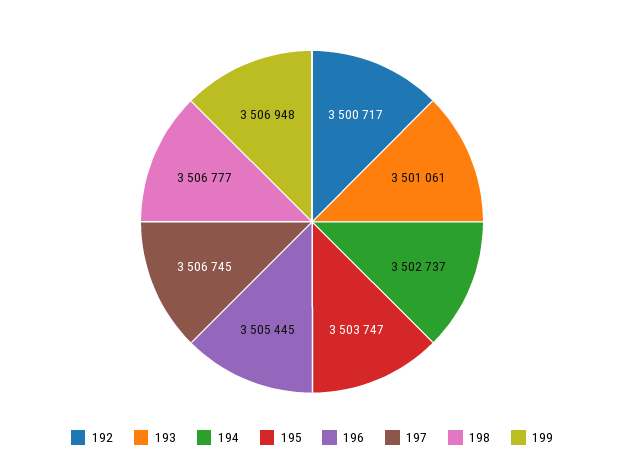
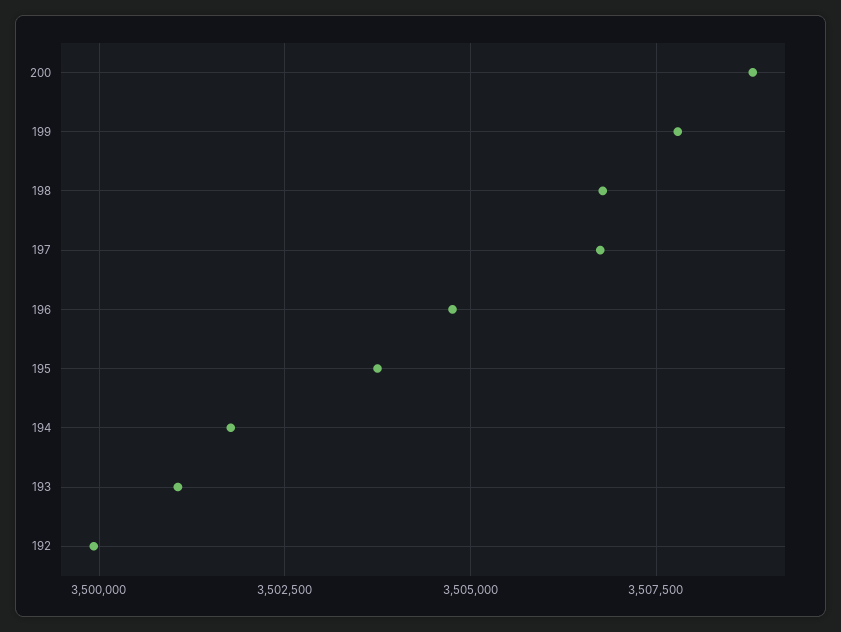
192: 3500717 -> 3500000
194: 3502737 -> 3501750
196: 3505445 -> 3504750
199: 3506948 -> 3507750
200: none -> 3508750

